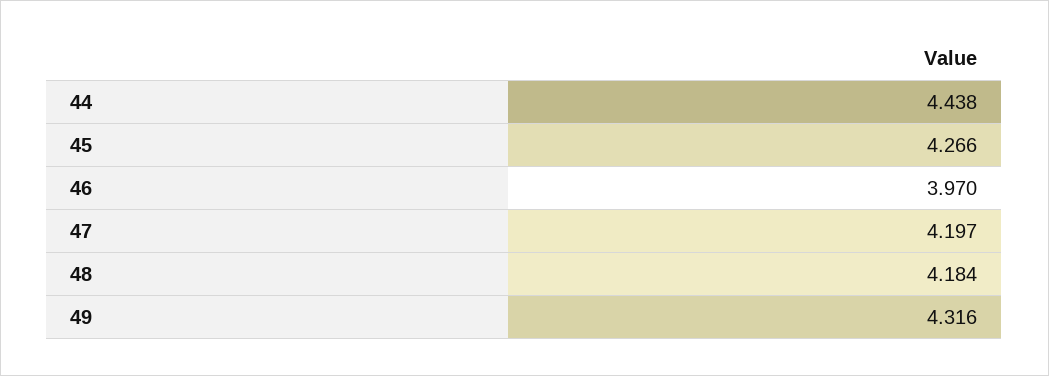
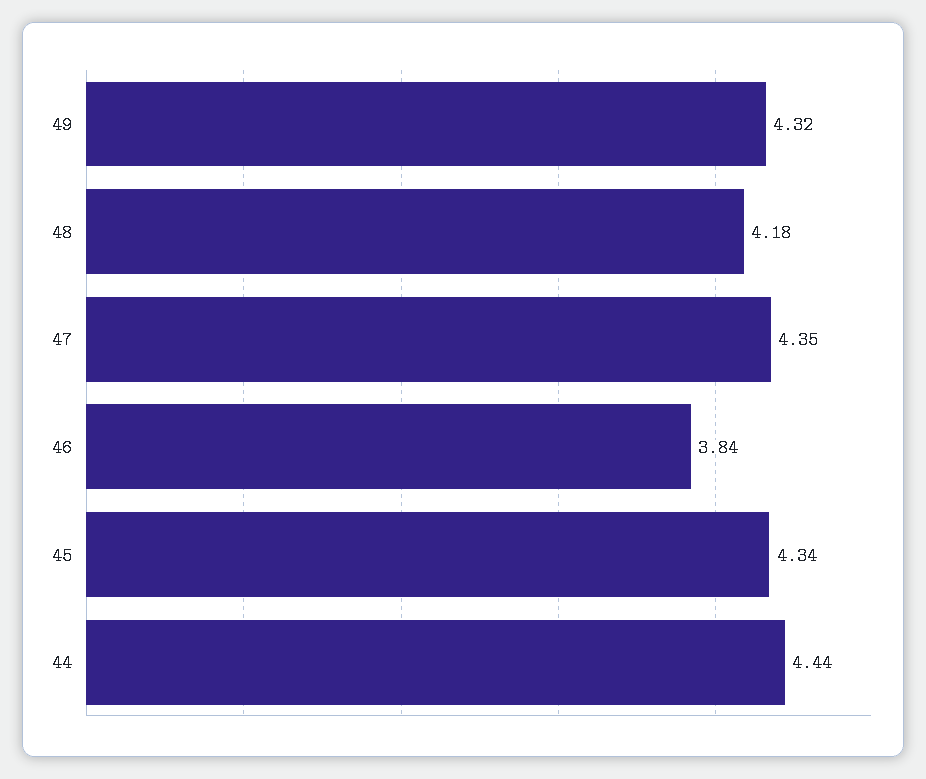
45: 4.266 -> 4.34
46: 3.97 -> 3.84
47: 4.197 -> 4.35

